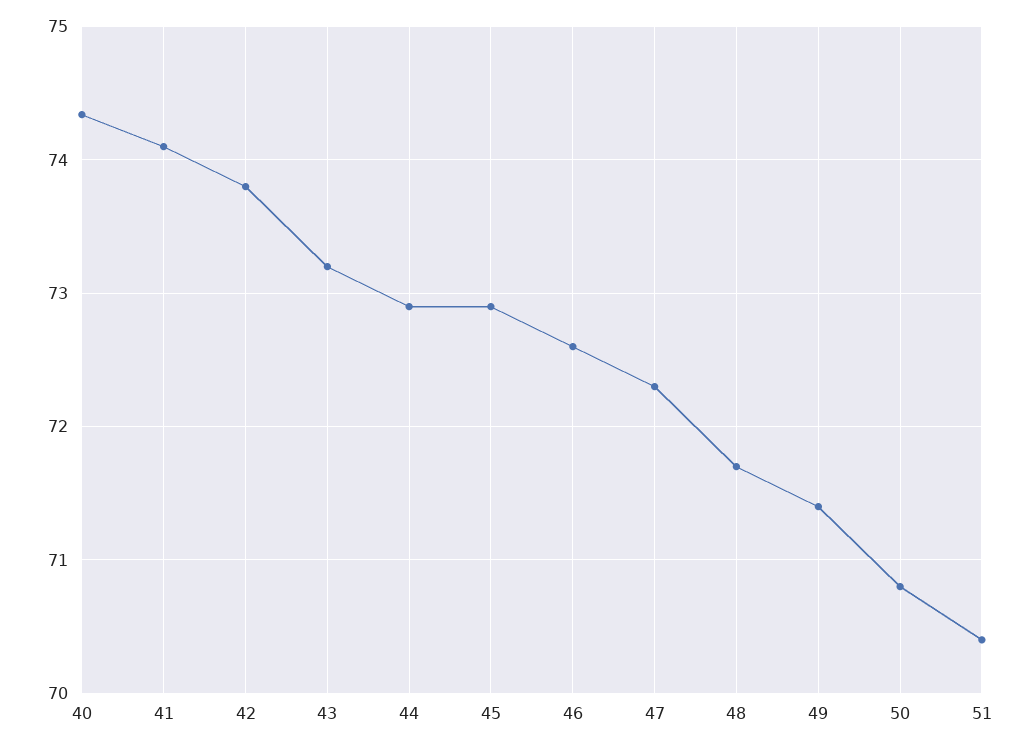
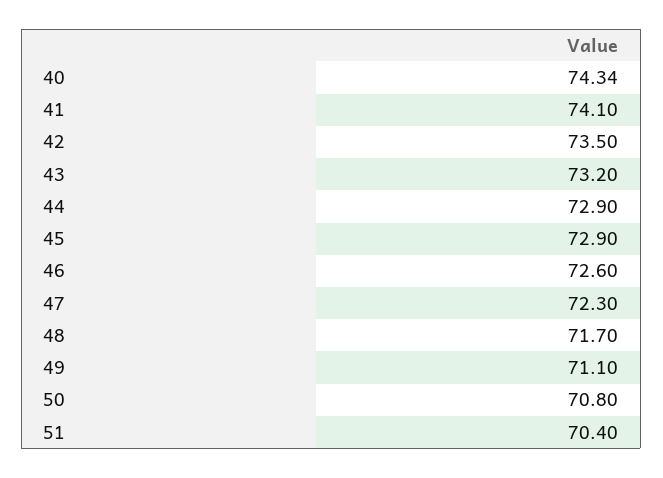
42: 73.8 -> 73.5
49: 71.4 -> 71.1

